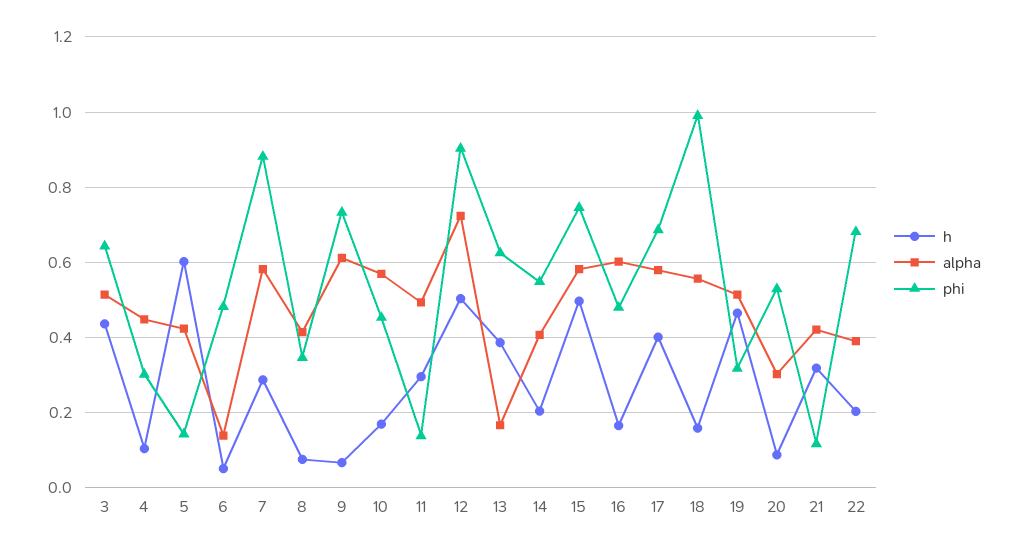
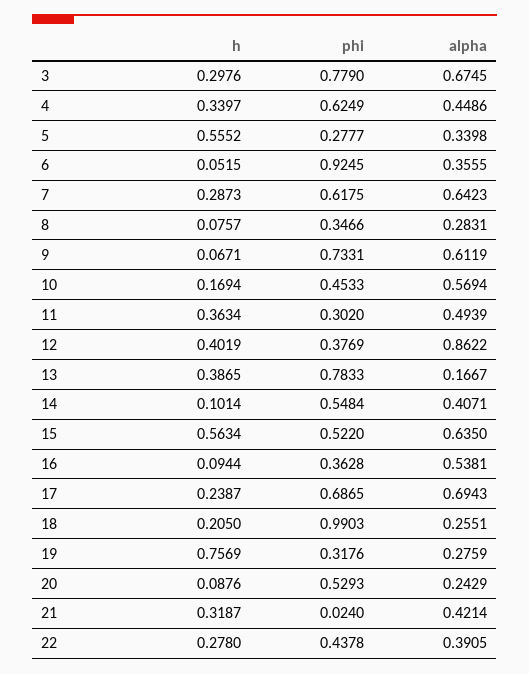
h, 3: 0.44 -> 0.2976
alpha, 3: 0.52 -> 0.6745
phi, 3: 0.64 -> 0.779
h, 4: 0.1 -> 0.3397
phi, 4: 0.3 -> 0.6249
h, 5: 0.6 -> 0.5552
alpha, 5: 0.42 -> 0.3398
phi, 5: 0.14 -> 0.2777
alpha, 6: 0.14 -> 0.3555
phi, 6: 0.48 -> 0.9245
alpha, 7: 0.58 -> 0.6423
phi, 7: 0.88 -> 0.6175
alpha, 8: 0.42 -> 0.2831
h, 11: 0.3 -> 0.3634
phi, 11: 0.14 -> 0.302
h, 12: 0.5 -> 0.4019
alpha, 12: 0.72 -> 0.8622
phi, 12: 0.9 -> 0.3769
phi, 13: 0.62 -> 0.7833
h, 14: 0.2 -> 0.1014
h, 15: 0.5 -> 0.5634
alpha, 15: 0.58 -> 0.635
phi, 15: 0.74 -> 0.522
h, 16: 0.16 -> 0.0944
alpha, 16: 0.6 -> 0.5381
phi, 16: 0.48 -> 0.3628
h, 17: 0.4 -> 0.2387
alpha, 17: 0.58 -> 0.6943
h, 18: 0.16 -> 0.205
alpha, 18: 0.56 -> 0.2551
h, 19: 0.46 -> 0.7569
alpha, 19: 0.52 -> 0.2759
alpha, 20: 0.3 -> 0.2429
phi, 21: 0.12 -> 0.024
h, 22: 0.2 -> 0.278
phi, 22: 0.68 -> 0.4378

